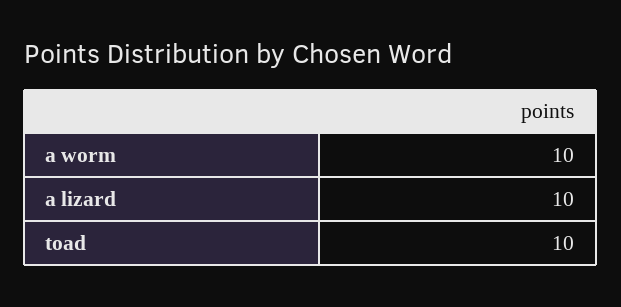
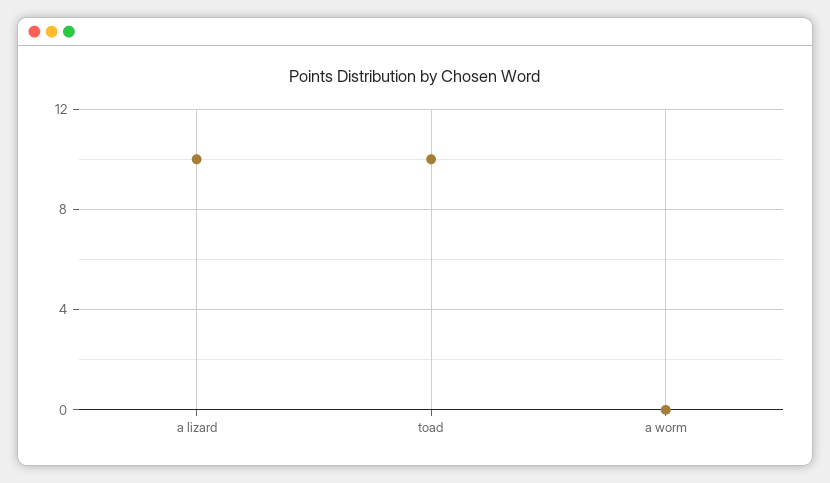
a worm: 10 -> 0

